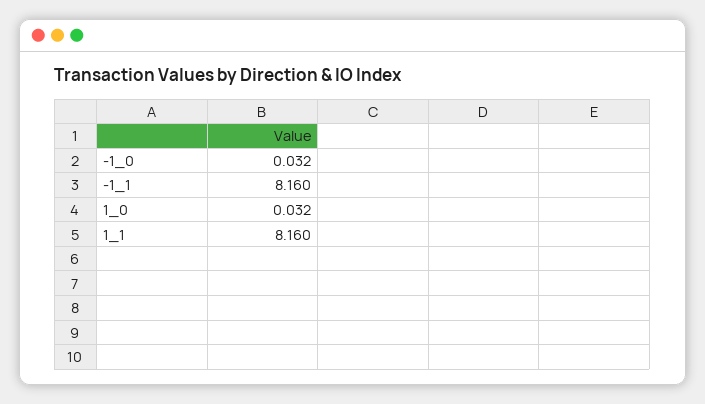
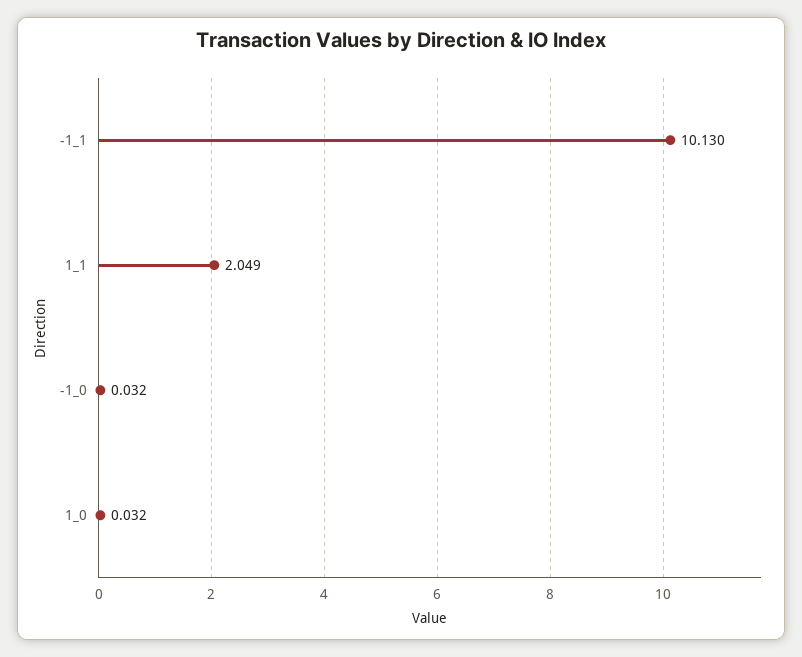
-1_1: 8.16 -> 10.13
1_1: 8.16 -> 2.049

